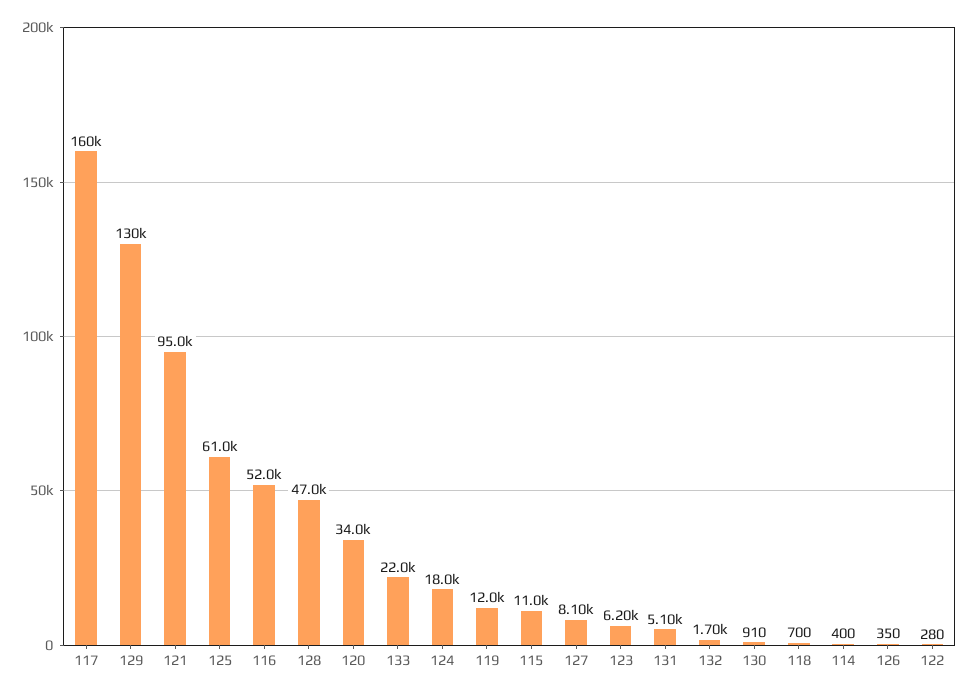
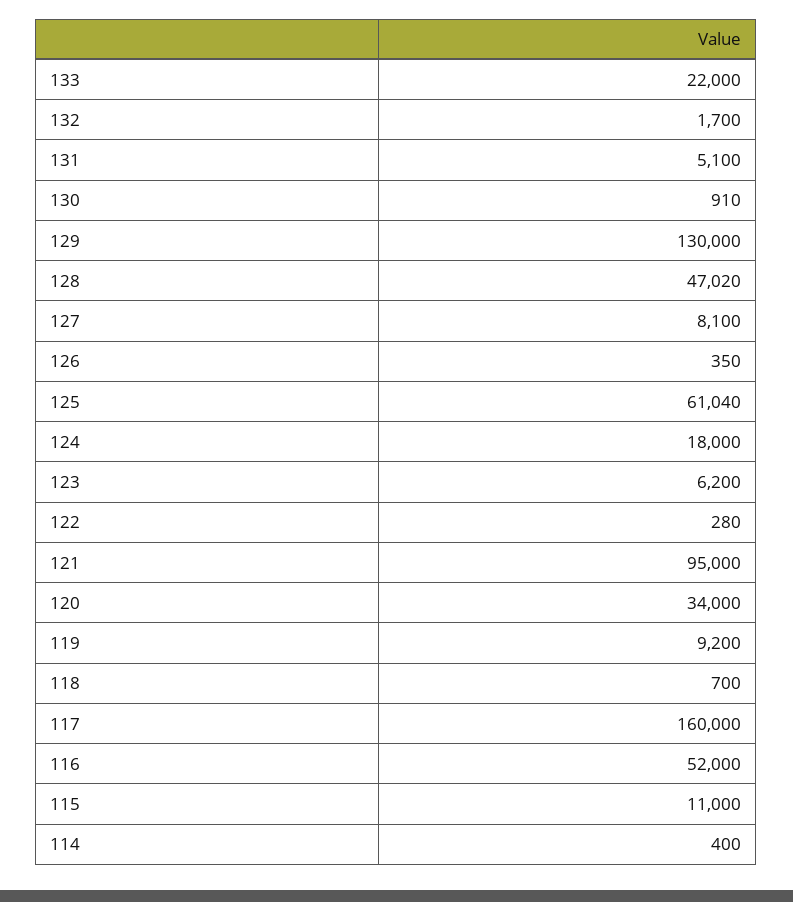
119: 12000 -> 9200

